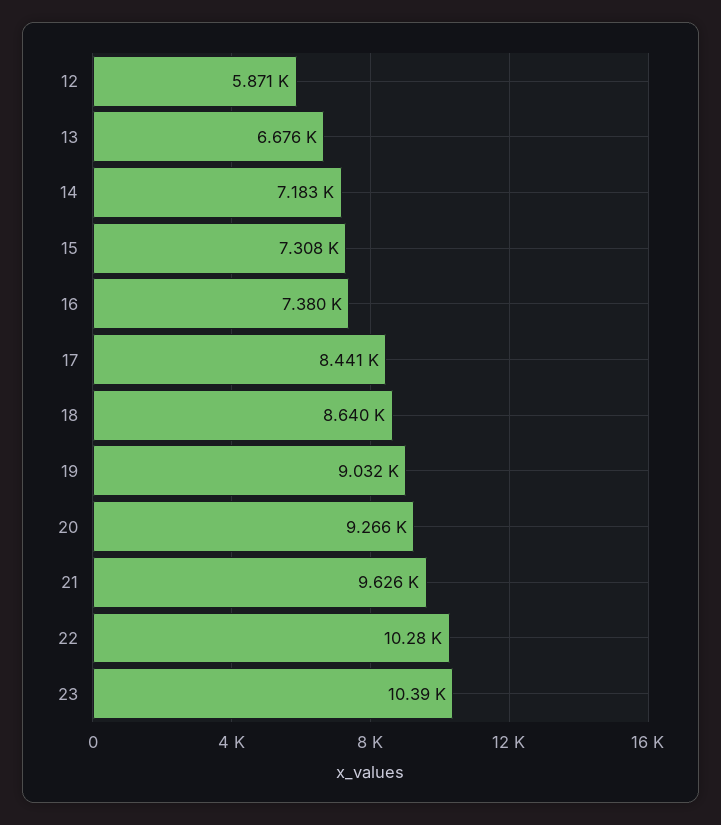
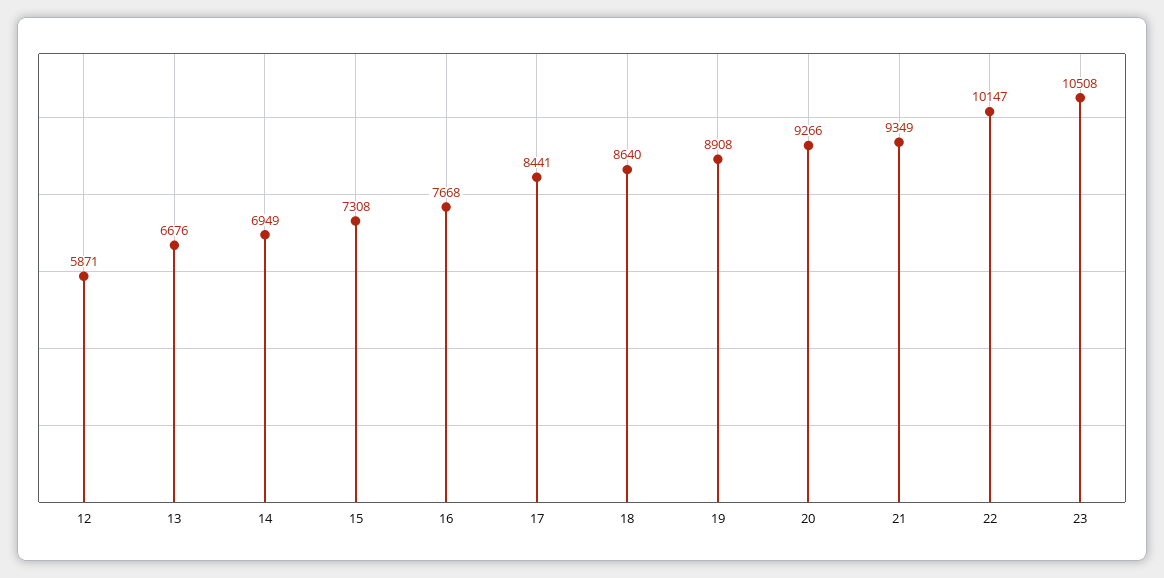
14: 7183 -> 6949
16: 7380 -> 7668
19: 9032 -> 8908
21: 9626 -> 9349
22: 10280 -> 10147
23: 10390 -> 10508

